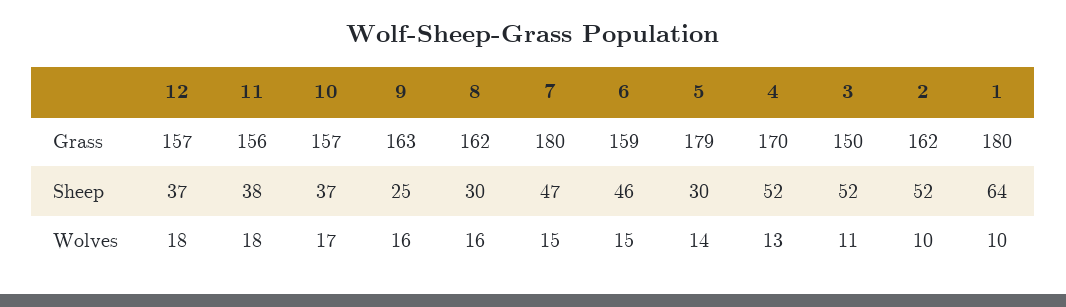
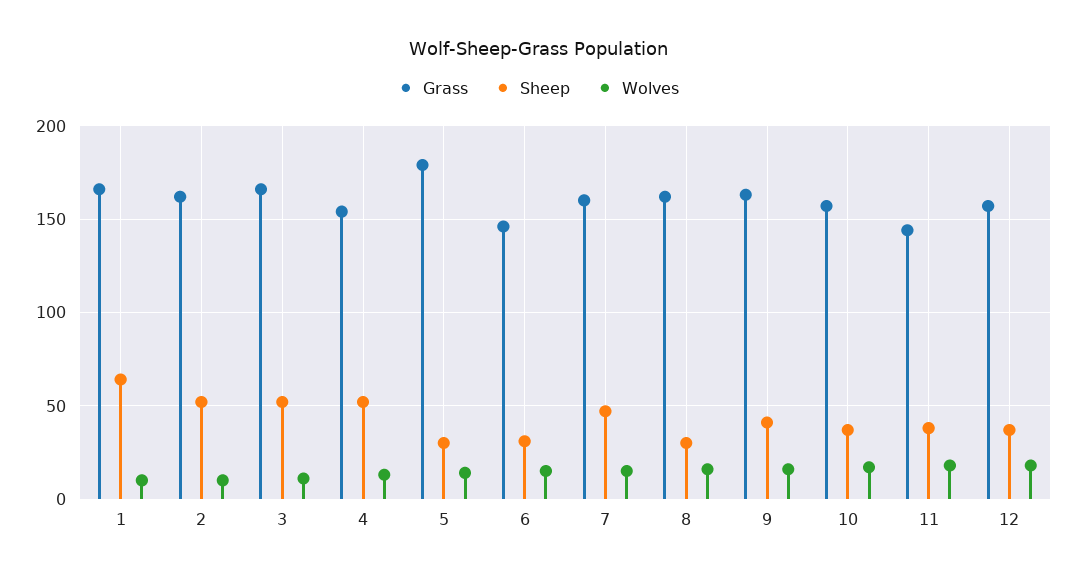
Grass, 11: 156 -> 145
Grass, 7: 180 -> 160
Grass, 6: 159 -> 145
Grass, 4: 170 -> 155
Grass, 3: 150 -> 165
Grass, 1: 180 -> 165
Sheep, 9: 25 -> 40
Sheep, 6: 46 -> 30

